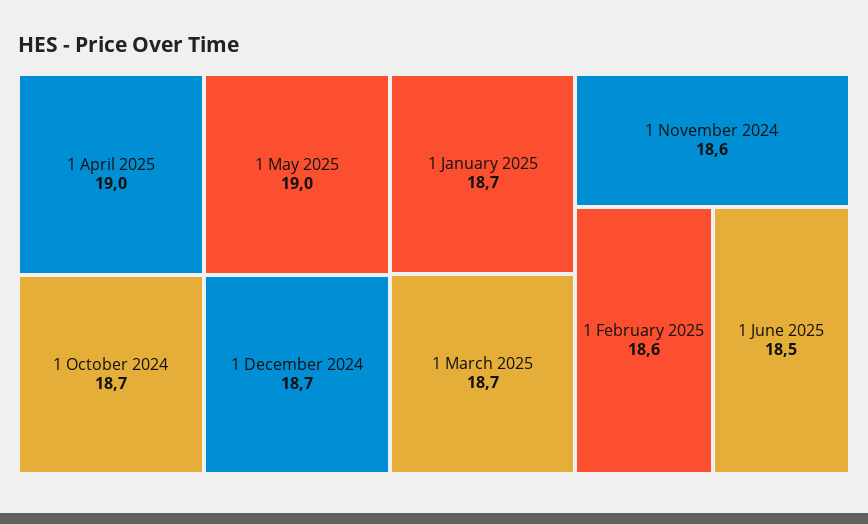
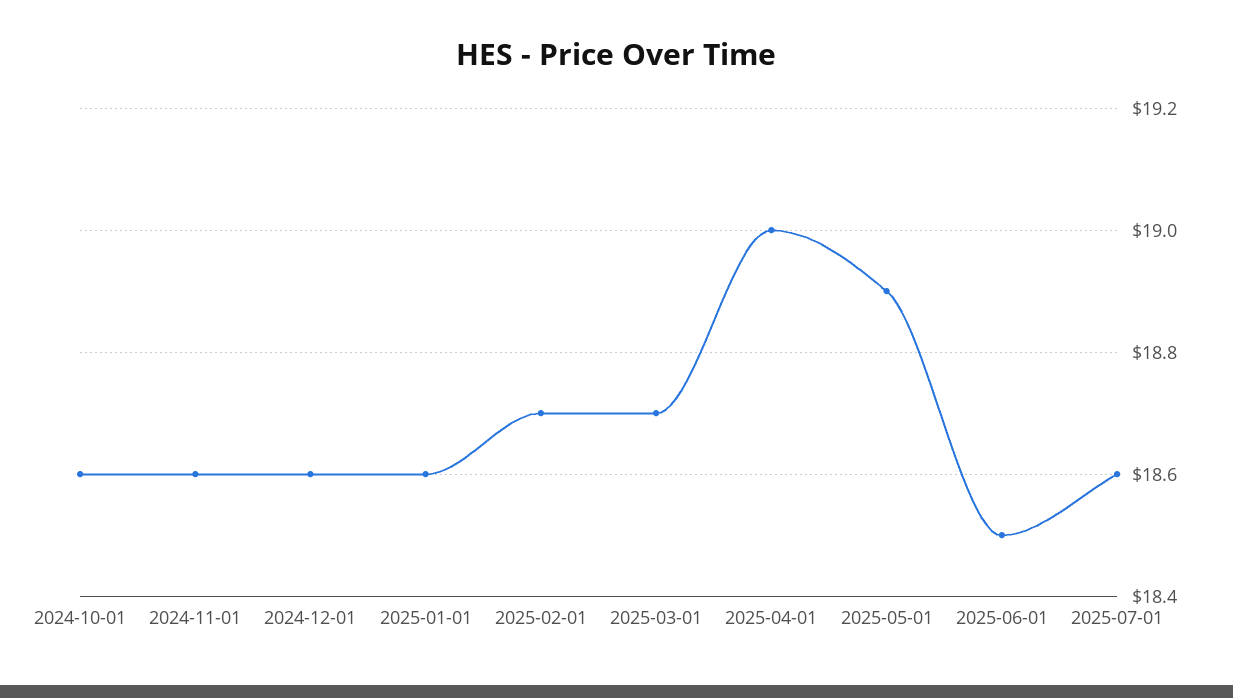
1 May 2025: 19 -> 18.9
1 October 2024: 18.7 -> 18.6
1 December 2024: 18.7 -> 18.6
1 January 2025: 18.7 -> 18.6
1 February 2025: 18.6 -> 18.7
2025-07-01: none -> 18.6

